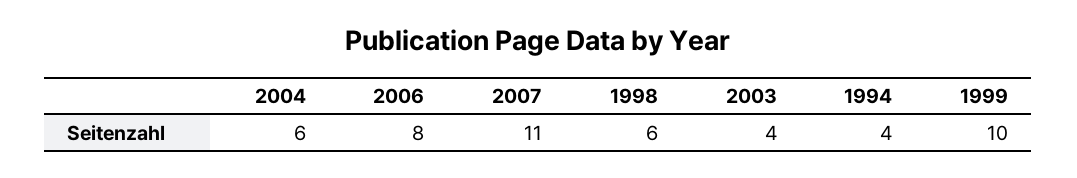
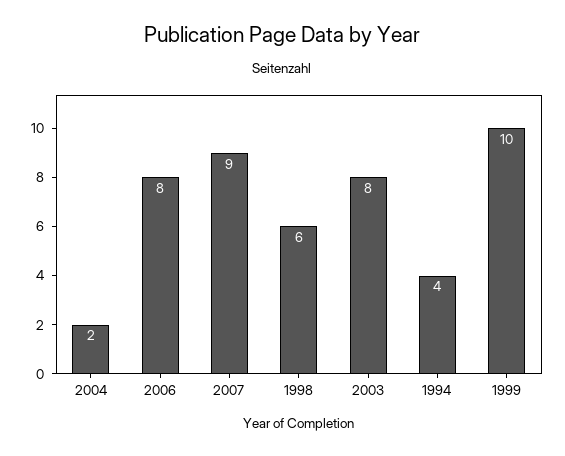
2004: 6 -> 2
2007: 11 -> 9
2003: 4 -> 8

